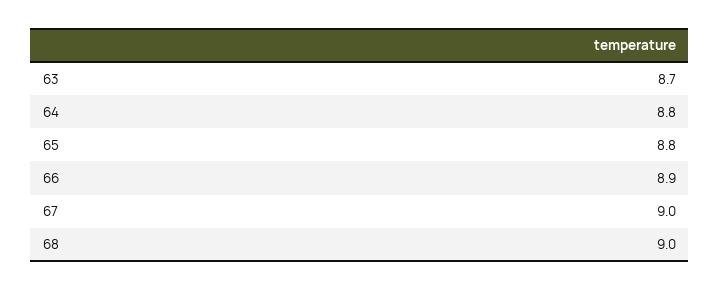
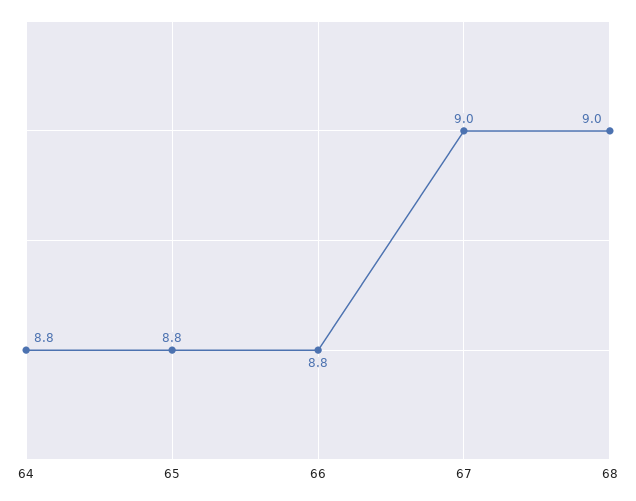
63: 8.7 -> none
66: 8.9 -> 8.8

